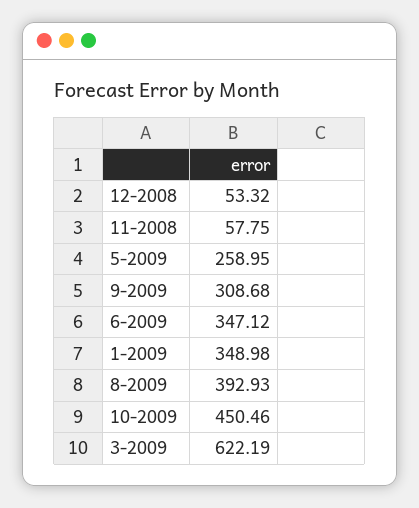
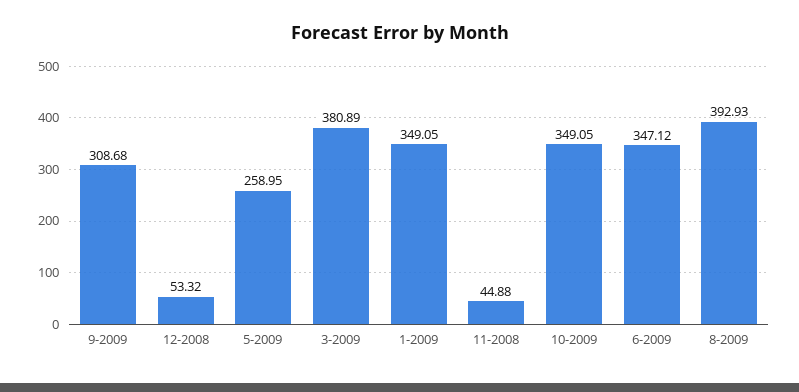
11-2008: 57.75 -> 44.88
1-2009: 348.98 -> 349.05
10-2009: 450.46 -> 349.05
3-2009: 622.19 -> 380.89

